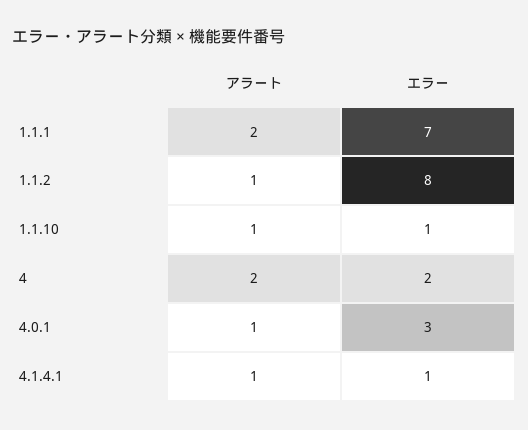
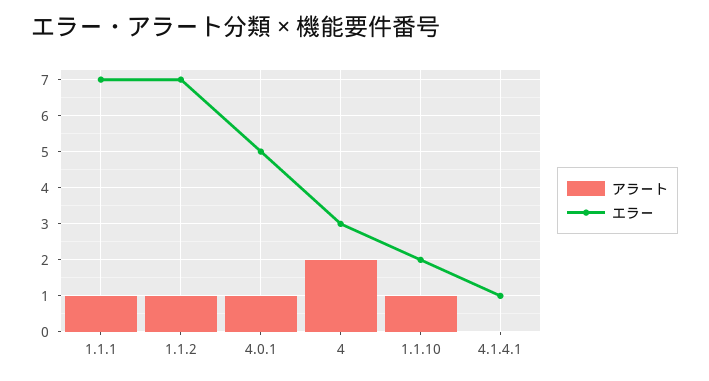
アラート, 1.1.1: 2 -> 1
エラー, 1.1.2: 8 -> 7
エラー, 1.1.10: 1 -> 2
エラー, 4: 2 -> 3
エラー, 4.0.1: 3 -> 5
アラート, 4.1.4.1: 1 -> 0

